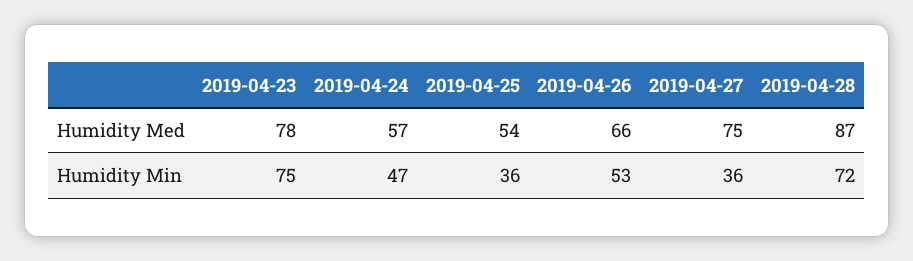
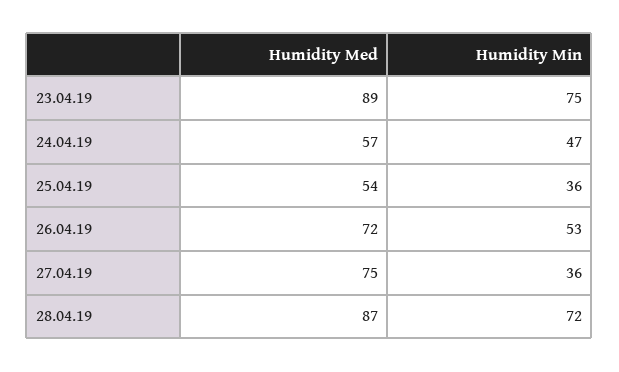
2019-04-23, Humidity Med: 78 -> 89
2019-04-26, Humidity Med: 66 -> 72

